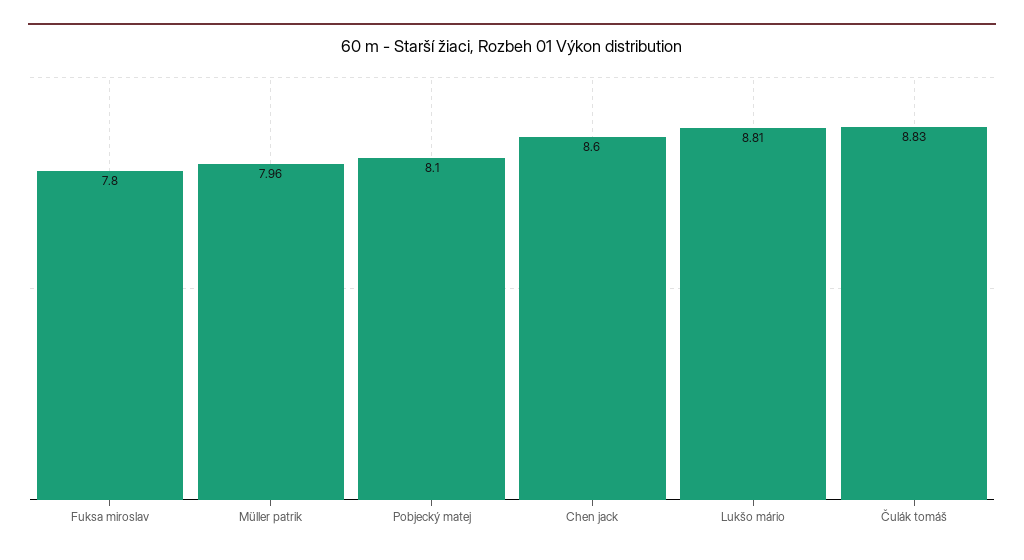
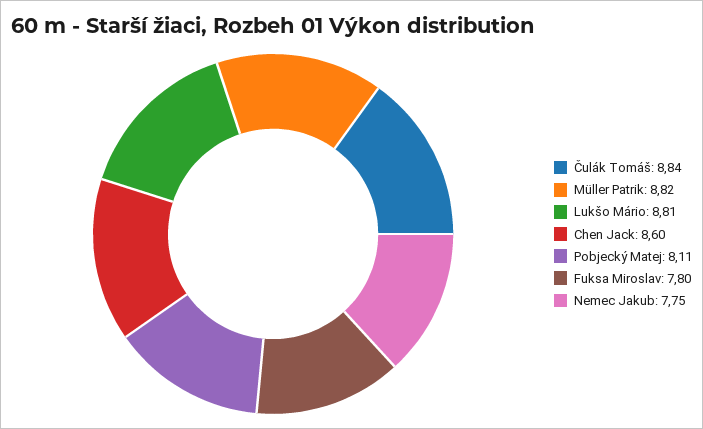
Müller patrik: 7.96 -> 8.82
Pobjecký matej: 8.1 -> 8.11
Čulák tomáš: 8.83 -> 8.84
Nemec Jakub: none -> 7.75

